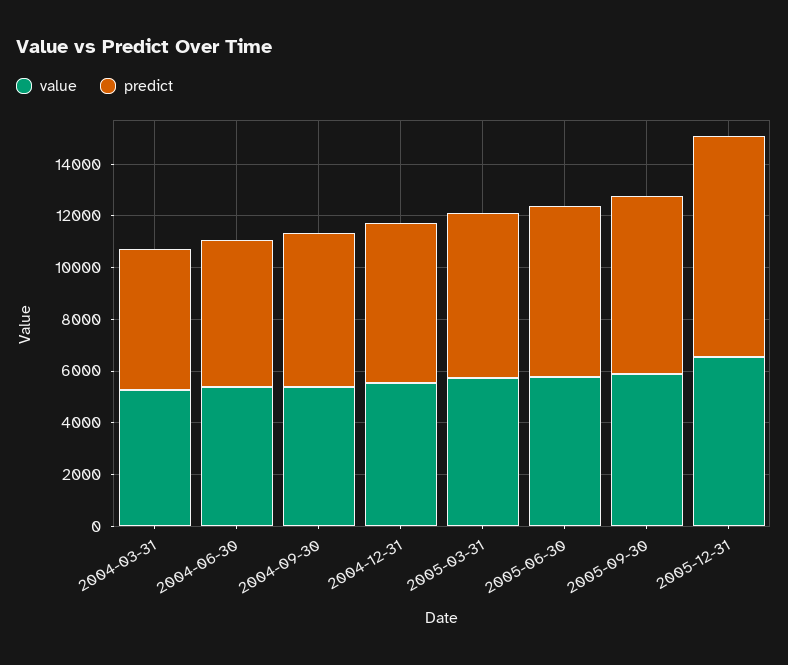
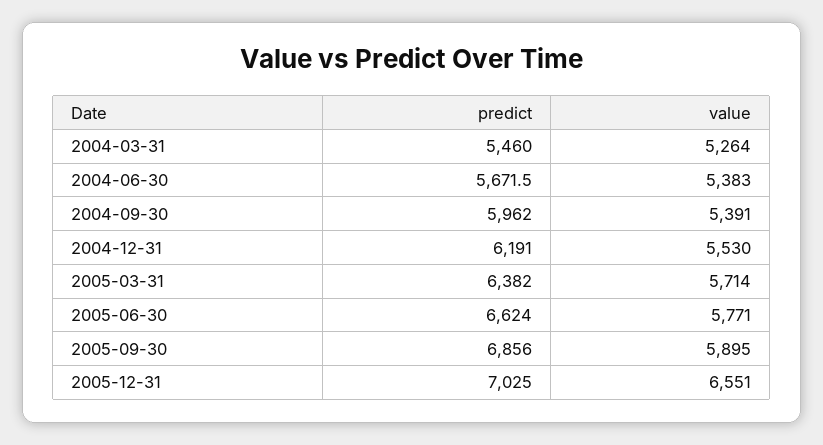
predict, 2005-12-31: 8500 -> 7025

